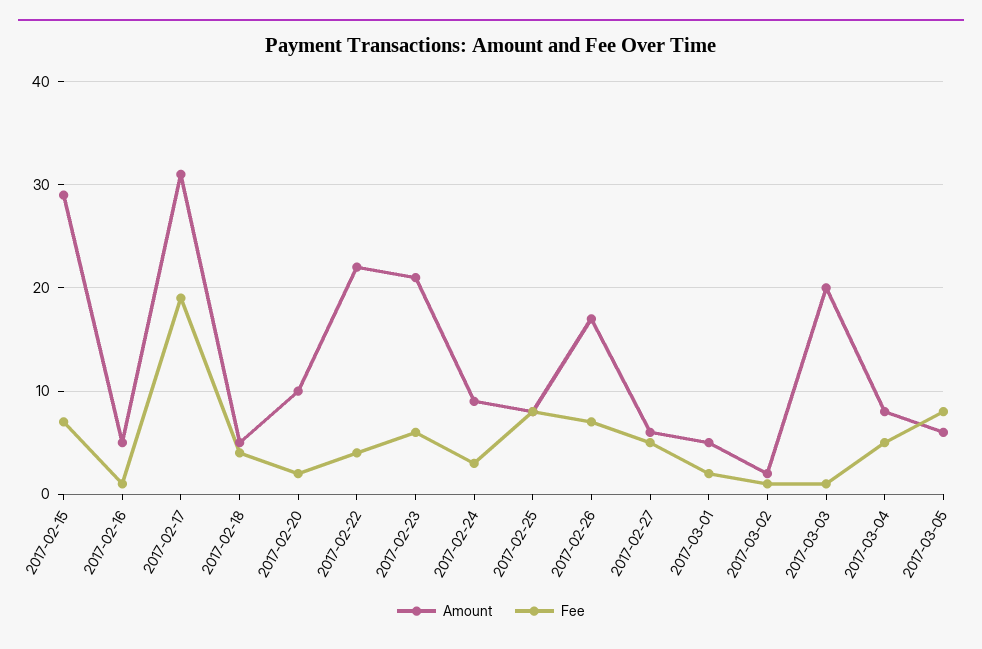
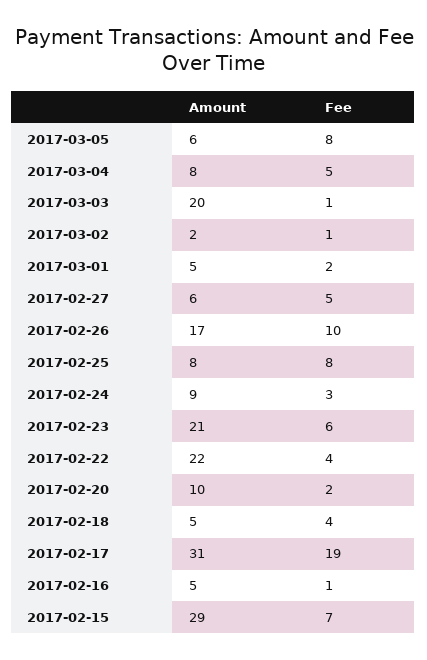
Fee, 2017-02-26: 7 -> 10

